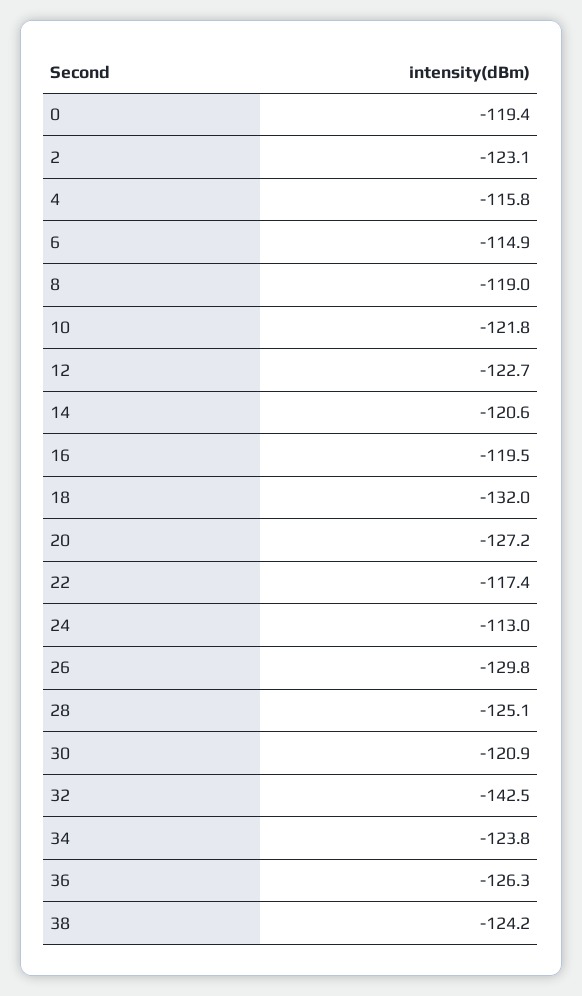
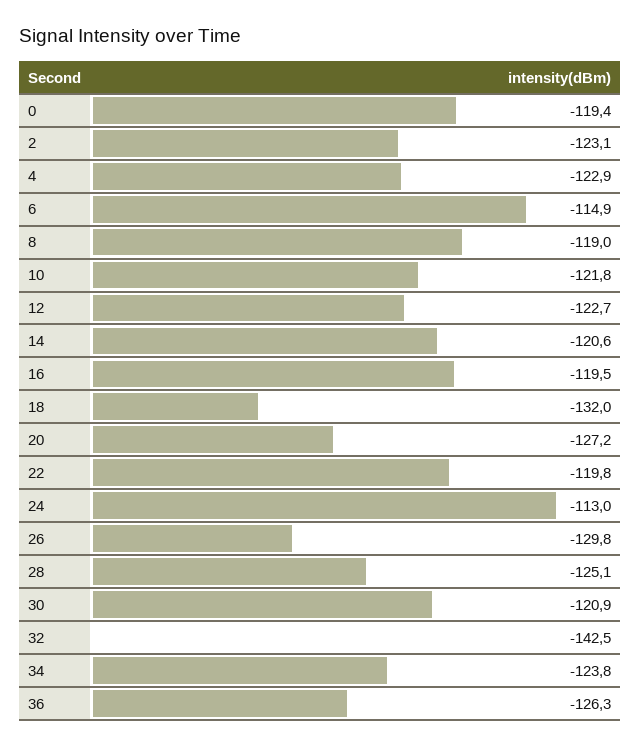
4: -115.8 -> -122.9
22: -117.4 -> -119.8
38: -124.2 -> none

